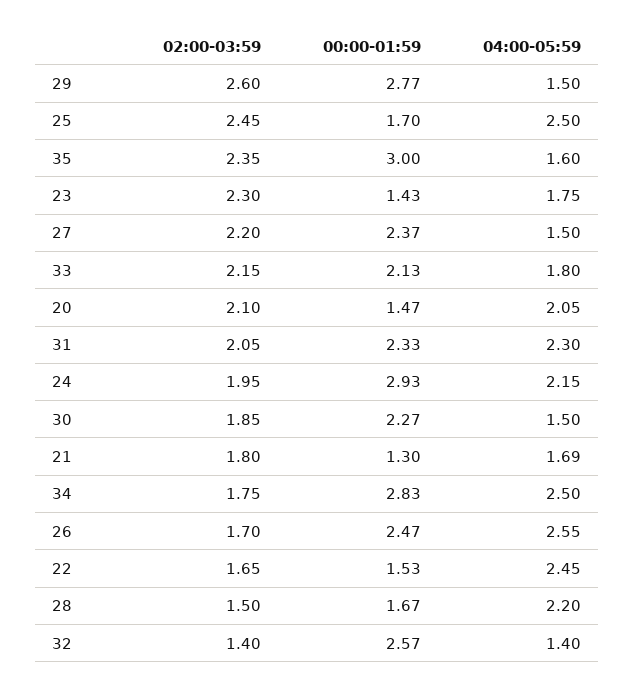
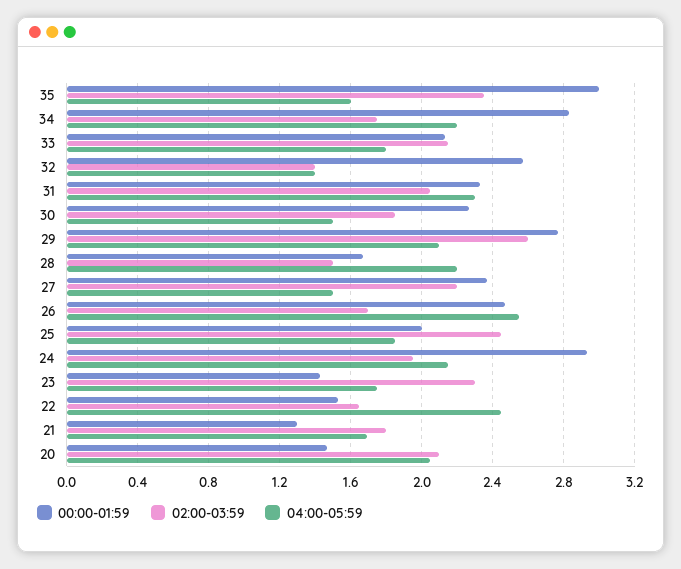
04:00-05:59, 29: 1.5 -> 2.1
00:00-01:59, 25: 1.7 -> 2
04:00-05:59, 25: 2.5 -> 1.85
04:00-05:59, 34: 2.5 -> 2.2

